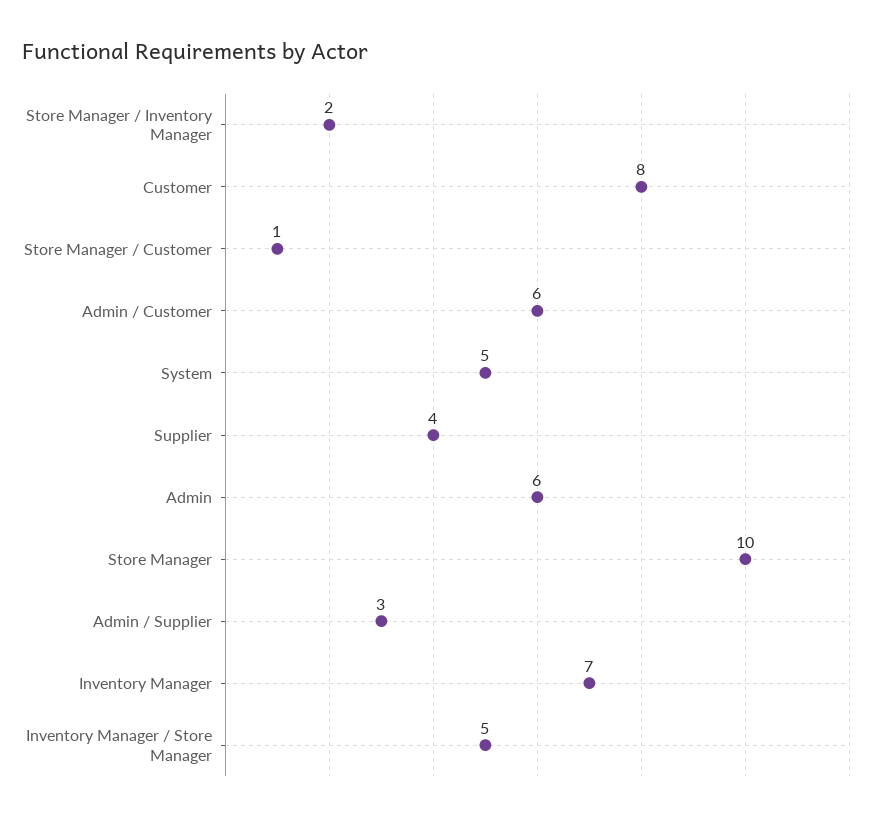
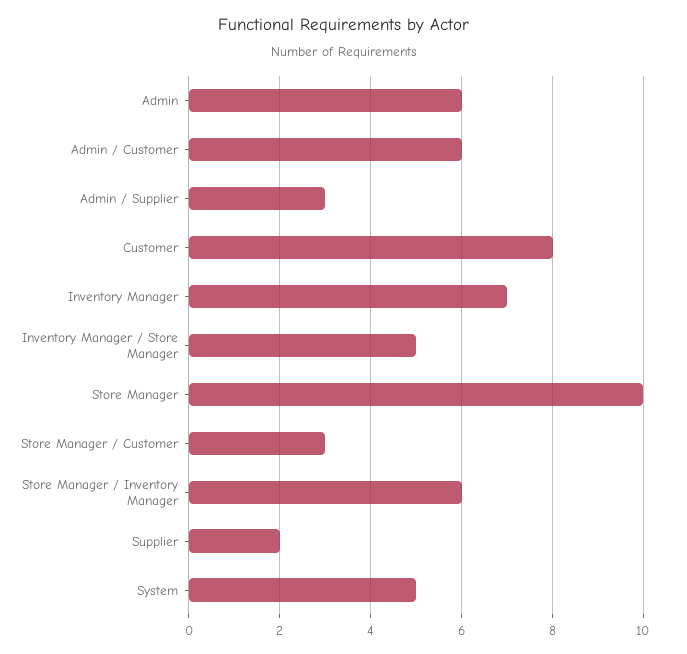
Store Manager / Inventory Manager: 2 -> 6
Store Manager / Customer: 1 -> 3
Supplier: 4 -> 2

